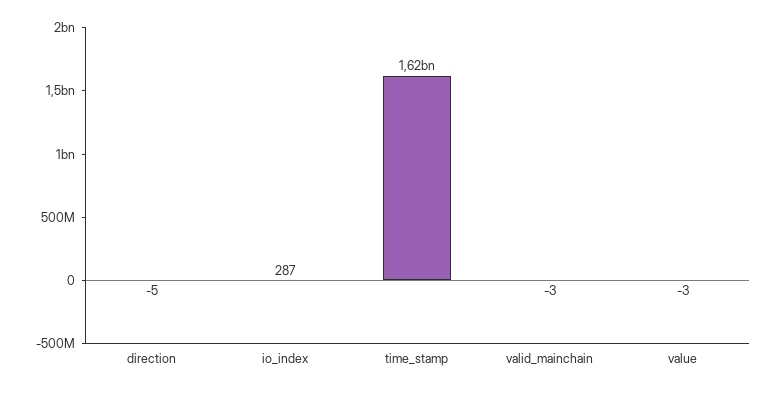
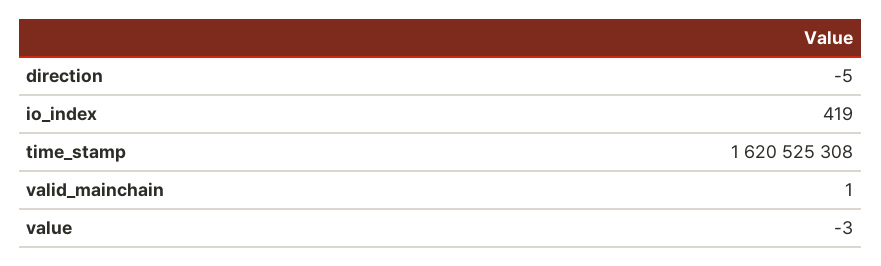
io_index: 287 -> 419
valid_mainchain: -3 -> 1

